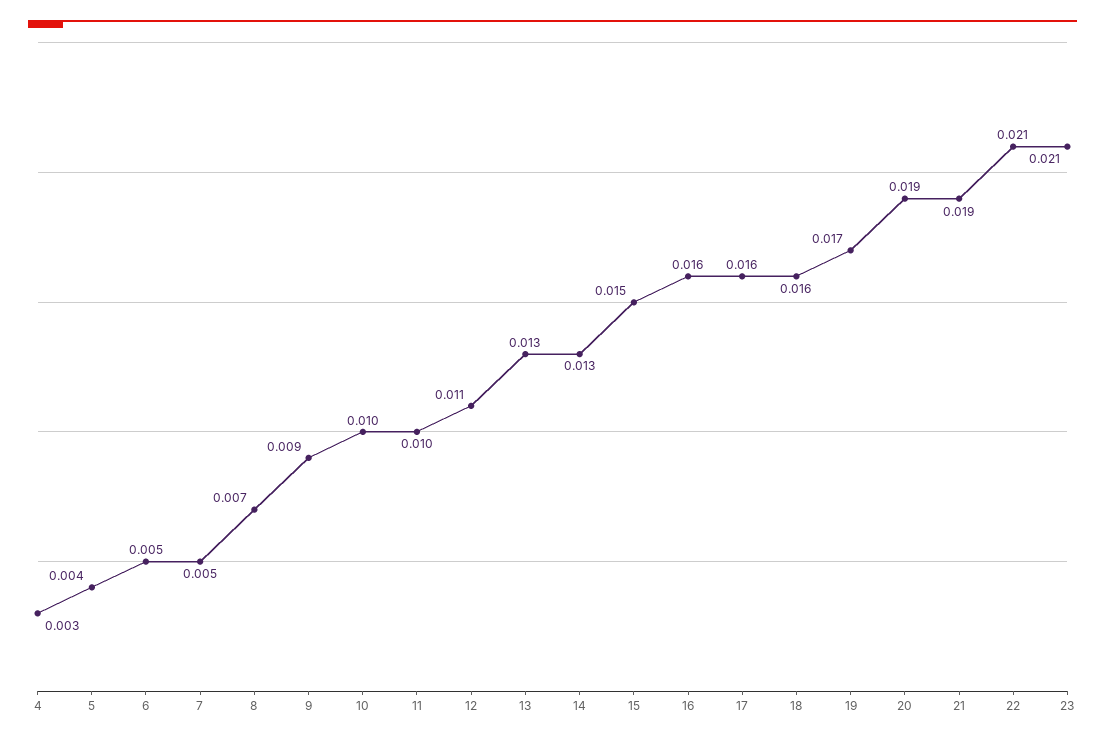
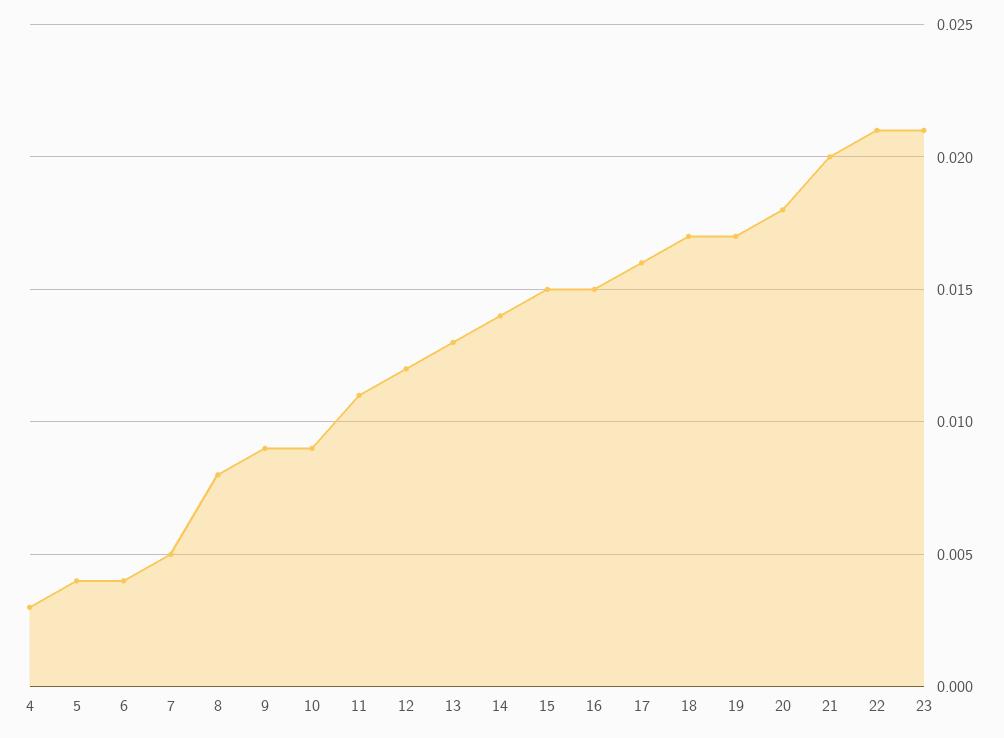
6: 0.005 -> 0.004
8: 0.007 -> 0.008
10: 0.01 -> 0.009
11: 0.01 -> 0.011
12: 0.011 -> 0.012
14: 0.013 -> 0.014
16: 0.016 -> 0.015
18: 0.016 -> 0.017
20: 0.019 -> 0.018
21: 0.019 -> 0.02

